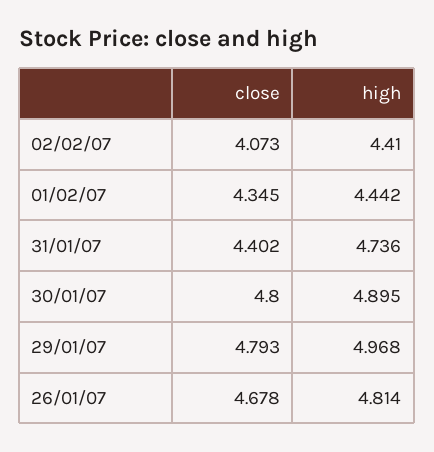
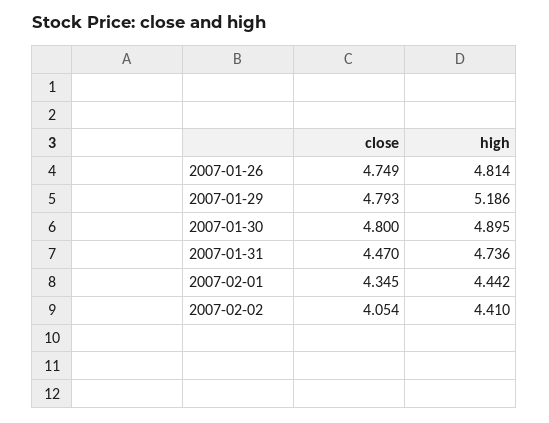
close, 02/02/07: 4.073 -> 4.054
close, 31/01/07: 4.402 -> 4.47
high, 29/01/07: 4.968 -> 5.186
close, 26/01/07: 4.678 -> 4.749

